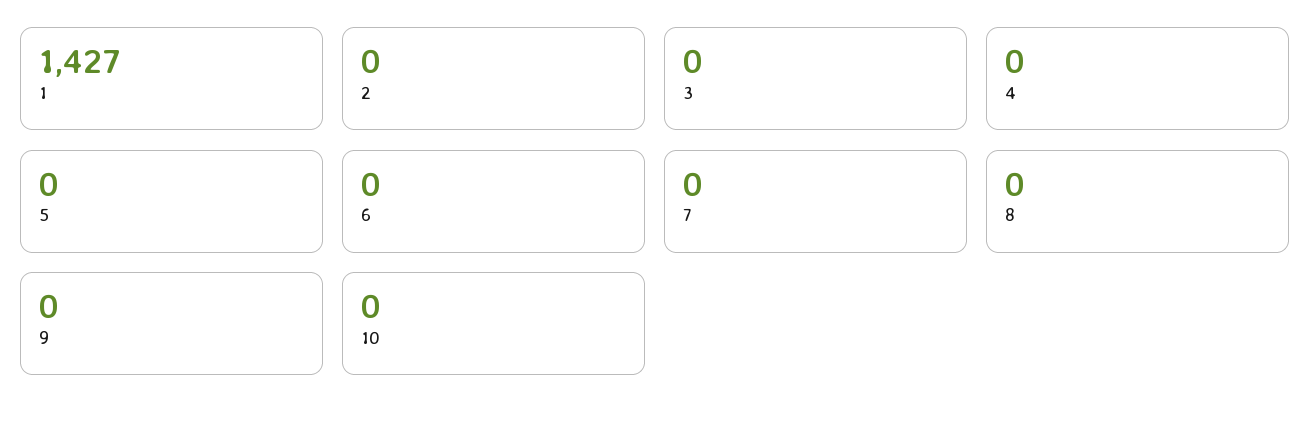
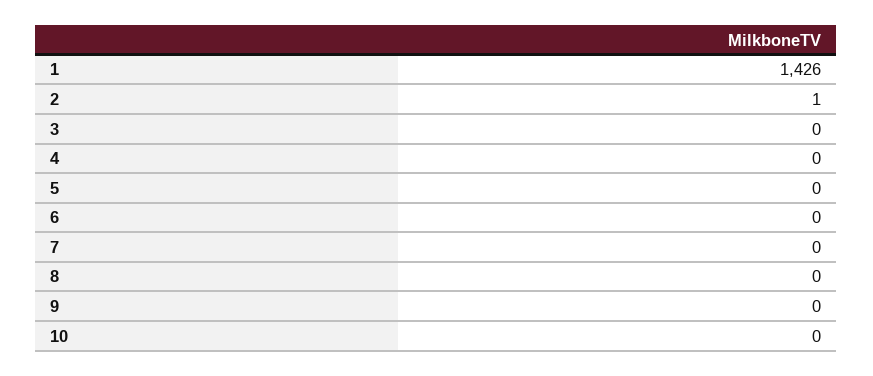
1: 1427 -> 1426
2: 0 -> 1

